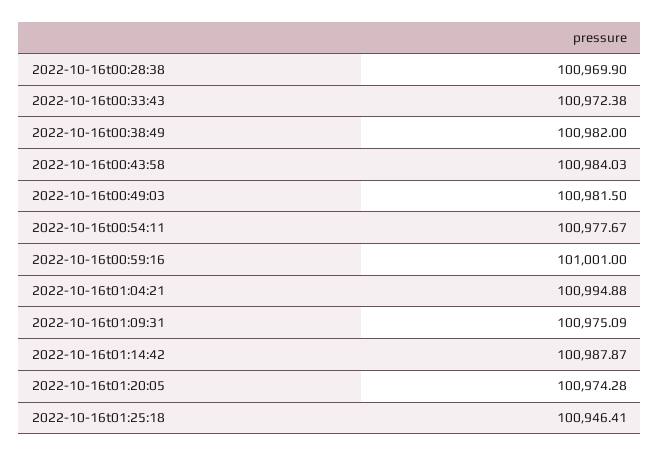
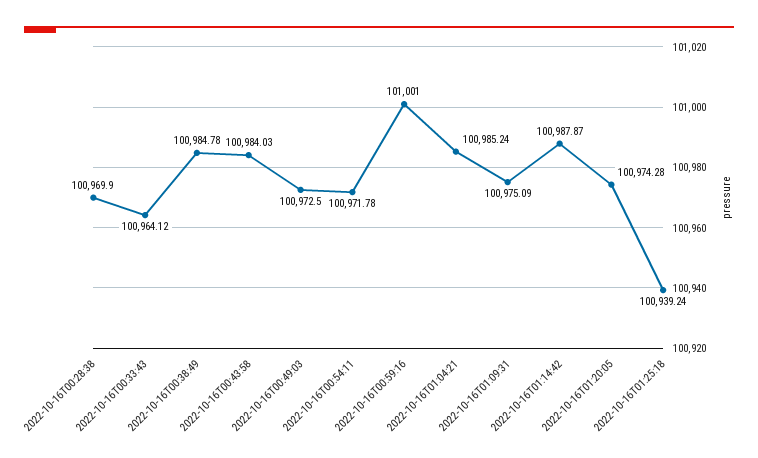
2022-10-16t00:33:43: 100972.38 -> 100964.12
2022-10-16t00:38:49: 100982 -> 100984.78
2022-10-16t00:49:03: 100981.5 -> 100972.5
2022-10-16t00:54:11: 100977.67 -> 100971.78
2022-10-16t01:04:21: 100994.88 -> 100985.24
2022-10-16t01:25:18: 100946.41 -> 100939.24

